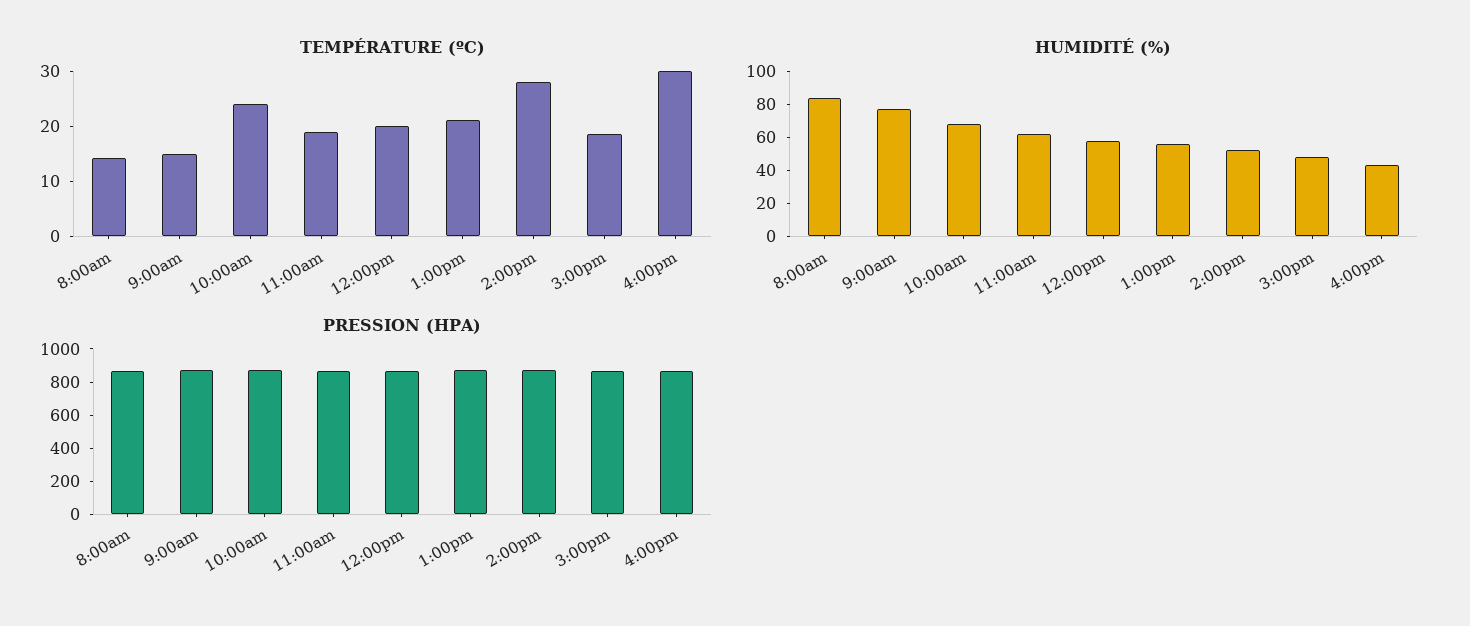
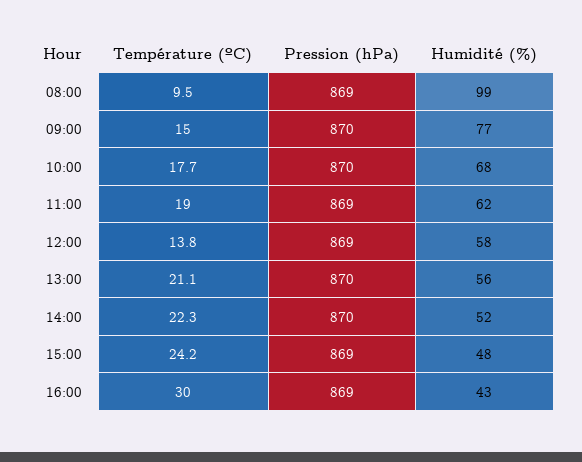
TEMPÉRATURE (ºC), 8:00am: 14 -> 9.5
TEMPÉRATURE (ºC), 10:00am: 24 -> 17.7
TEMPÉRATURE (ºC), 12:00pm: 20 -> 13.8
TEMPÉRATURE (ºC), 2:00pm: 28 -> 22.3
TEMPÉRATURE (ºC), 3:00pm: 18 -> 24.2
HUMIDITÉ (%), 8:00am: 85 -> 99

